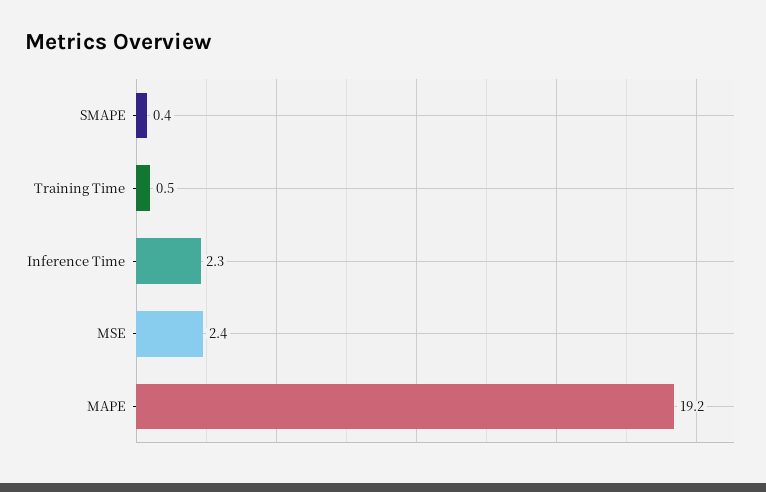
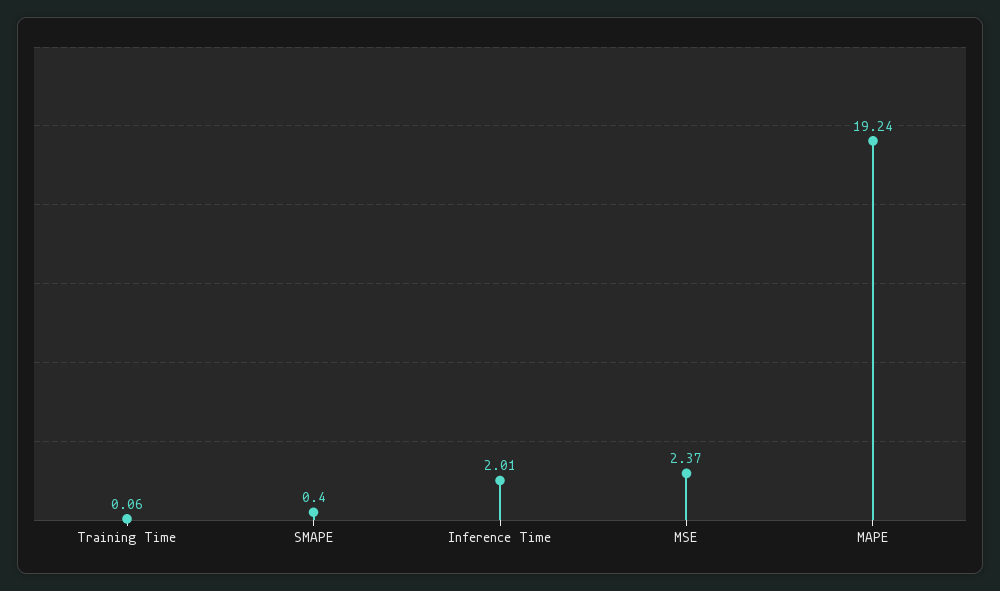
Training Time: 0.5 -> 0.06
Inference Time: 2.3 -> 2.01

